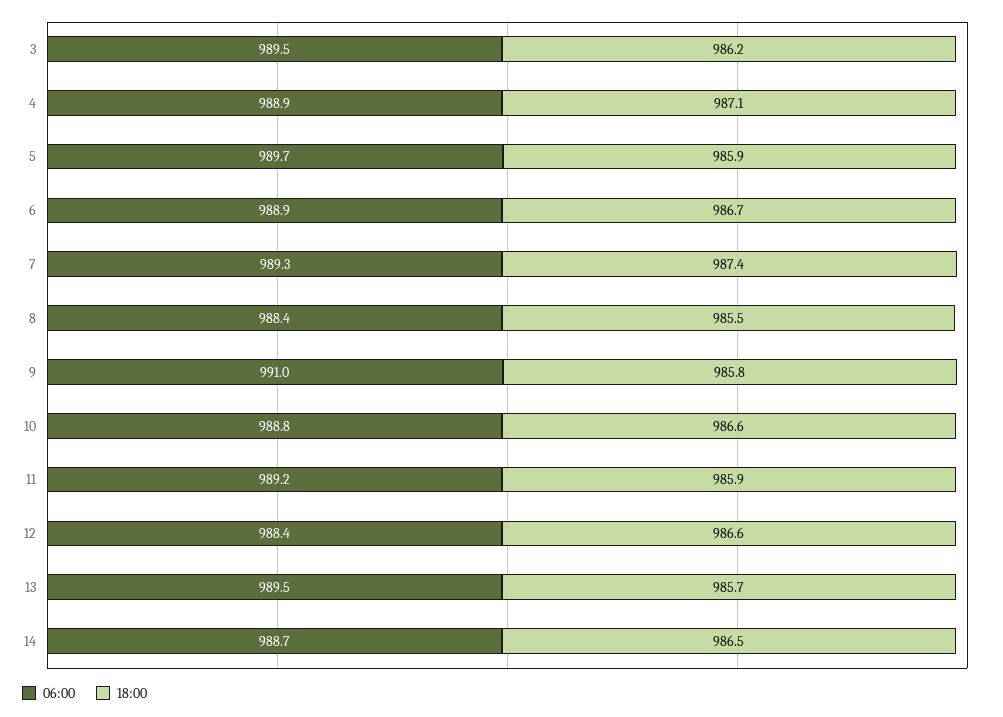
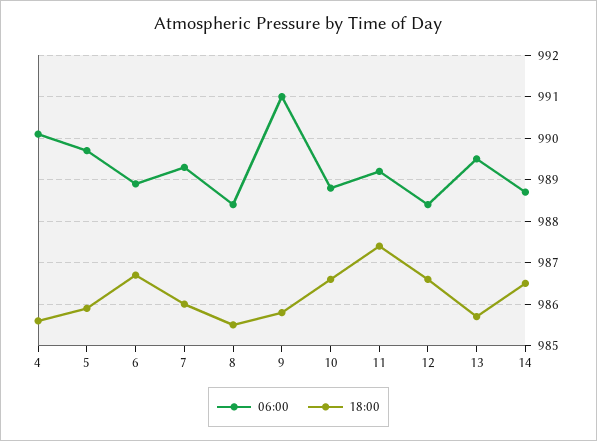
06:00, 3: 989.5 -> none
18:00, 3: 986.2 -> none
06:00, 4: 988.9 -> 990
18:00, 4: 987.1 -> 985.5
18:00, 7: 987.4 -> 986
18:00, 11: 985.9 -> 987.5

